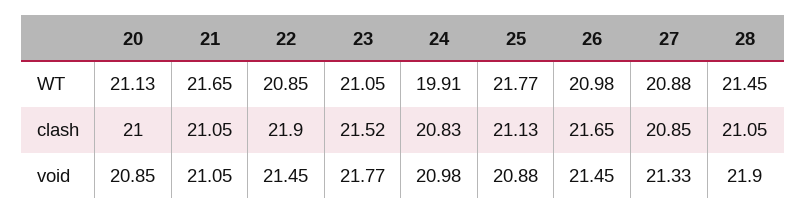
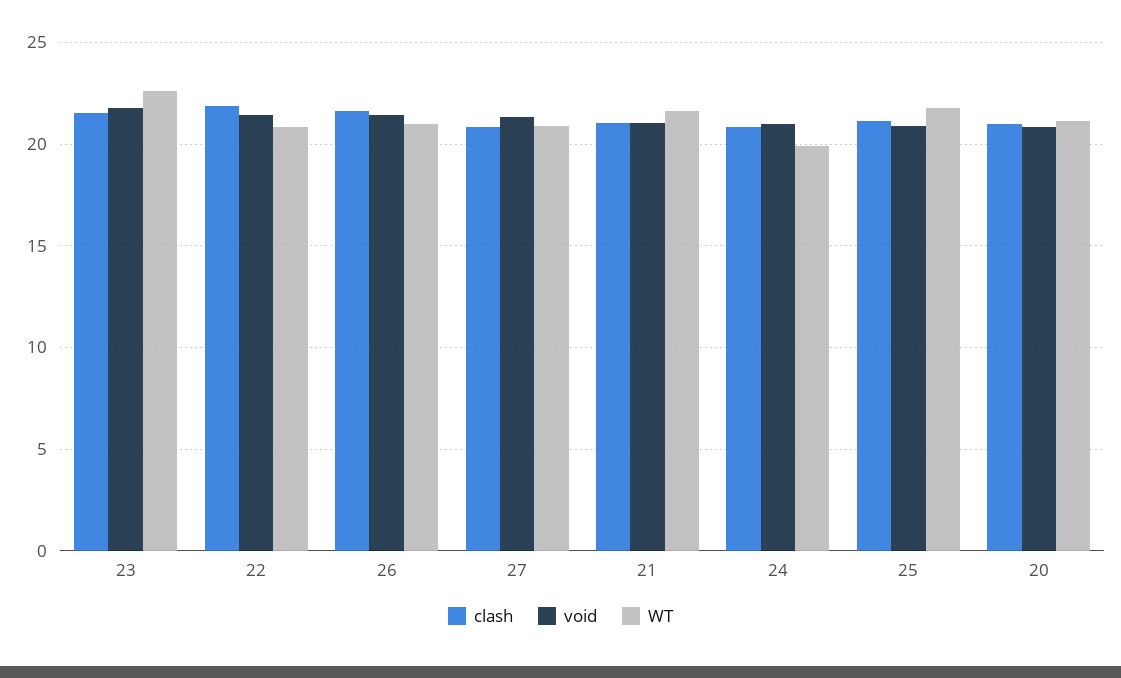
WT, 23: 21.05 -> 22.5
WT, 28: 21.45 -> none
clash, 28: 21.05 -> none
void, 28: 21.9 -> none

